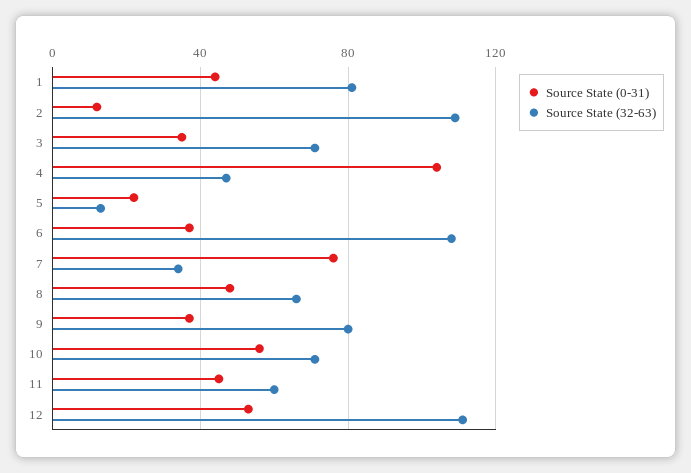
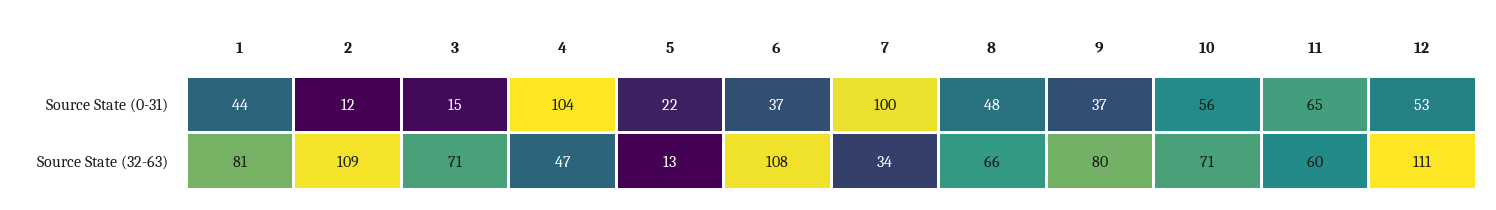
Source State (0-31), 3: 35 -> 15
Source State (0-31), 7: 75 -> 100
Source State (0-31), 11: 45 -> 65

